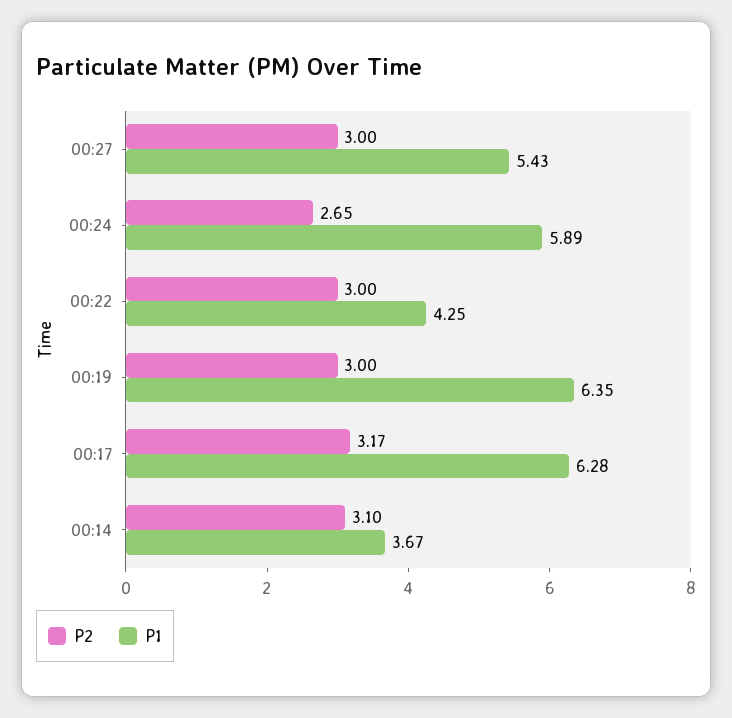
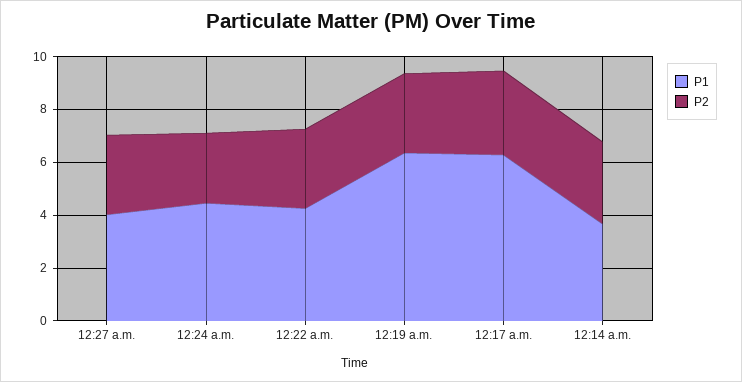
P1, 00:27: 5.43 -> 4
P1, 00:24: 5.89 -> 4.5

